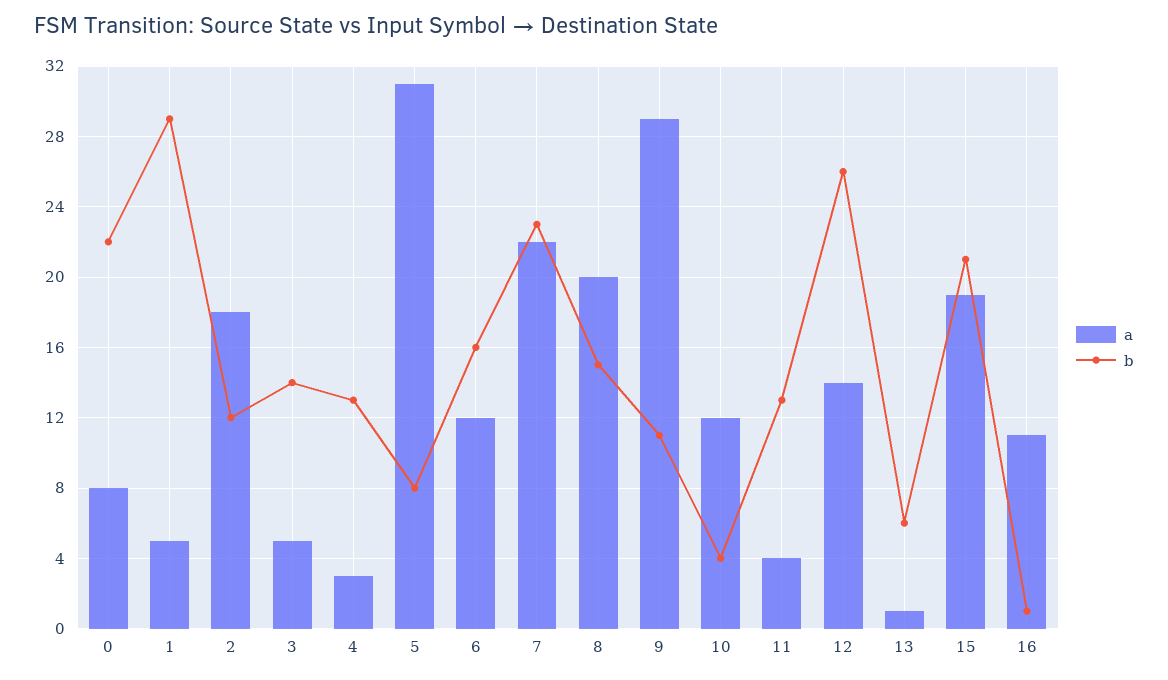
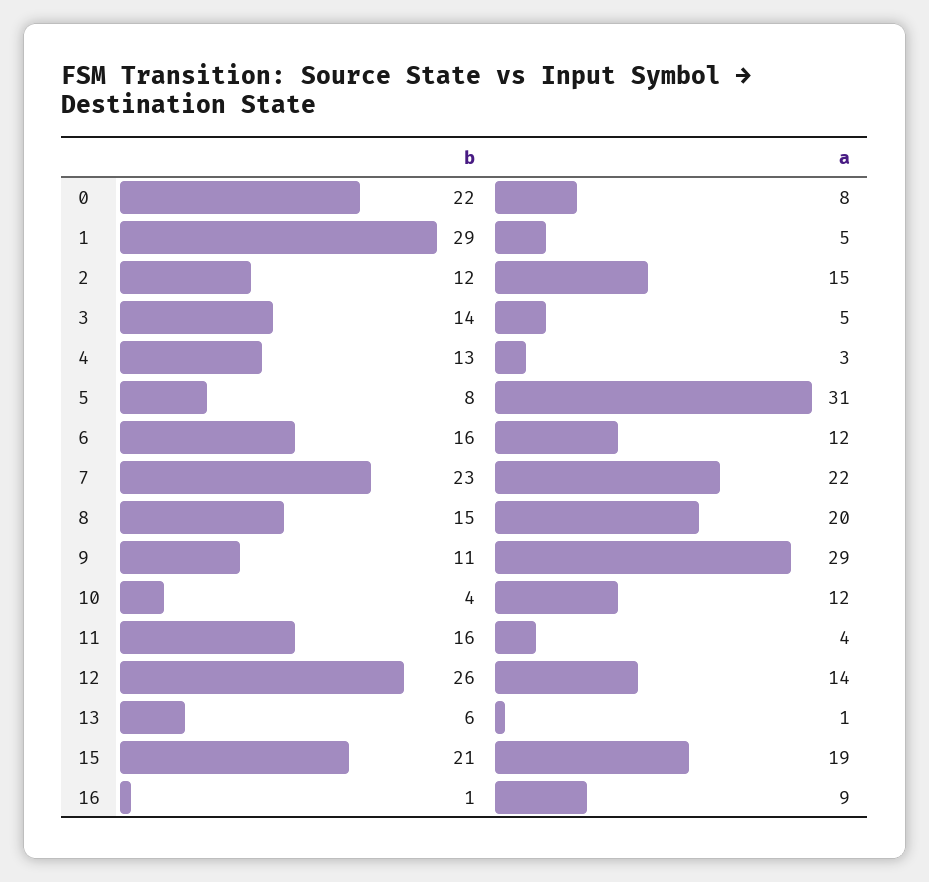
a, 2: 18 -> 15
b, 11: 13 -> 16
a, 16: 11 -> 9

